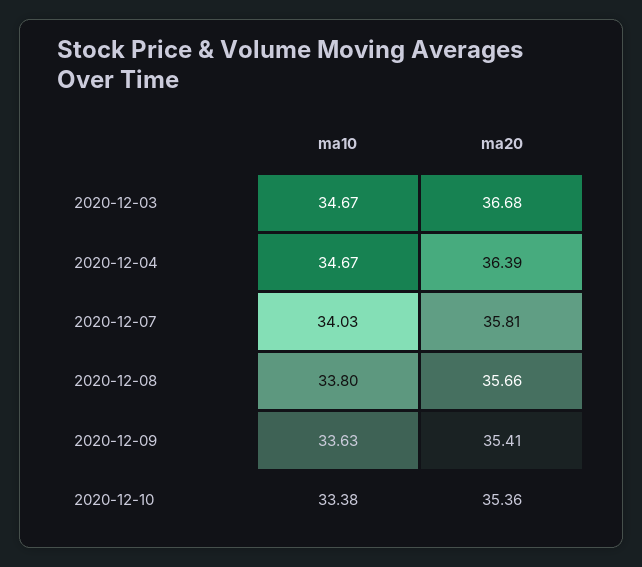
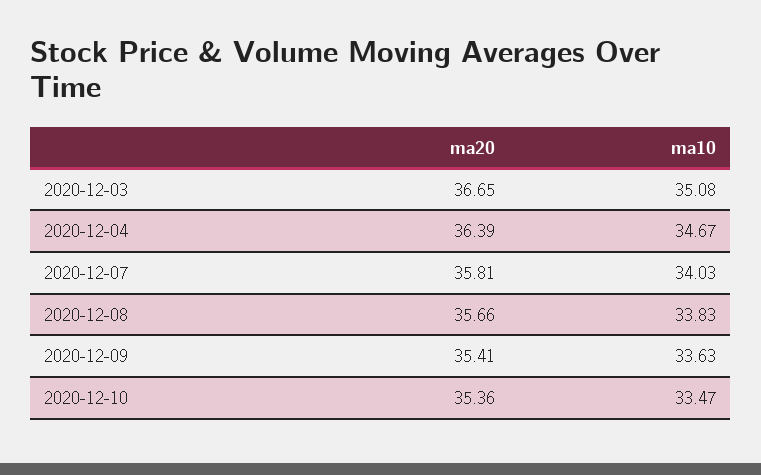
ma10, 2020-12-03: 34.67 -> 35.08
ma20, 2020-12-03: 36.68 -> 36.65
ma10, 2020-12-08: 33.8 -> 33.83
ma10, 2020-12-10: 33.38 -> 33.47

